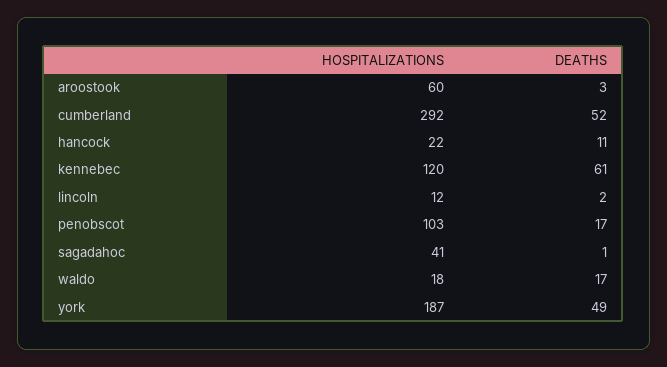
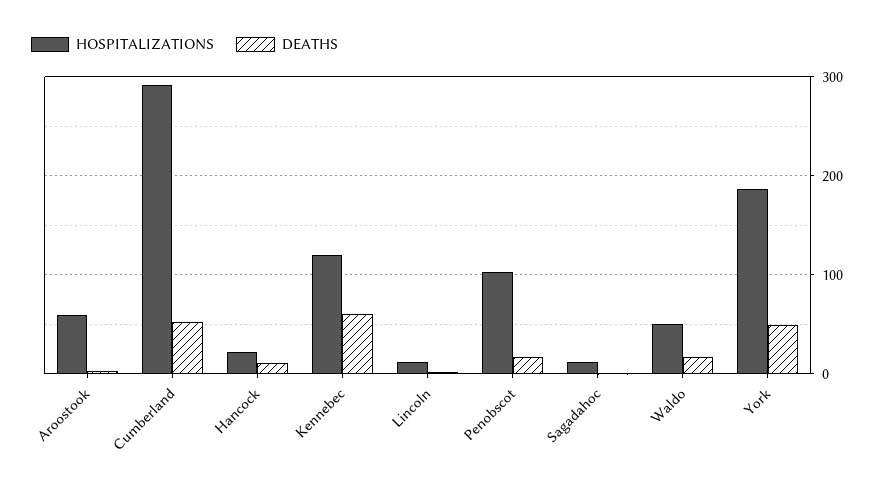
HOSPITALIZATIONS, sagadahoc: 41 -> 10
HOSPITALIZATIONS, waldo: 18 -> 50

